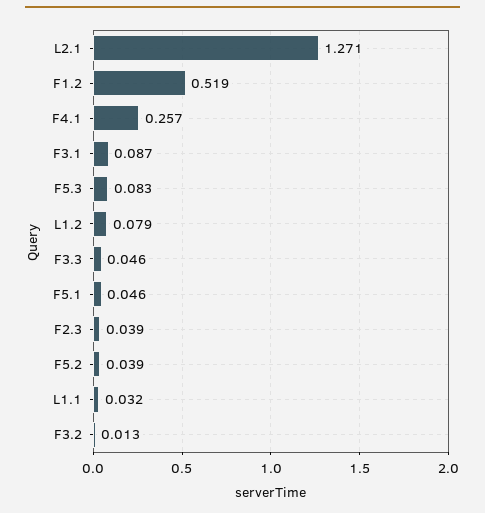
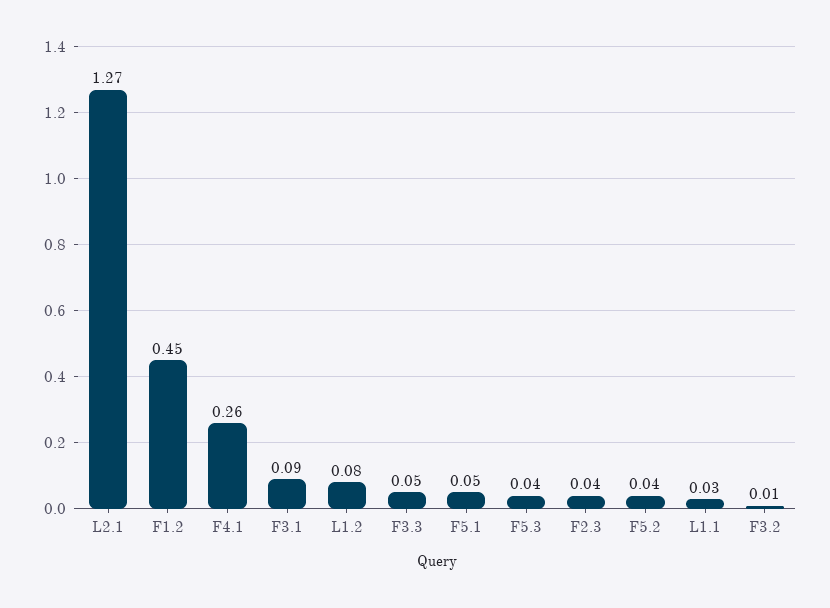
F1.2: 0.519 -> 0.45
F5.3: 0.083 -> 0.04

